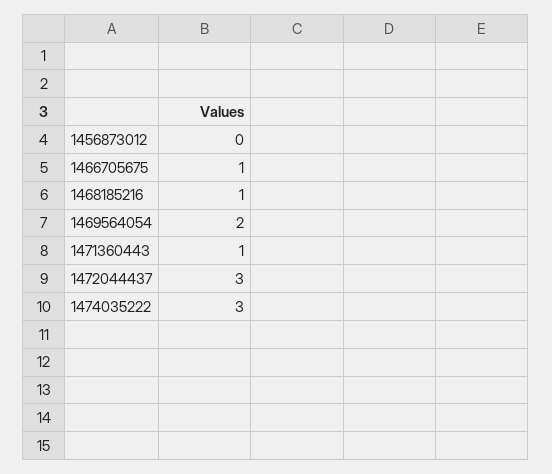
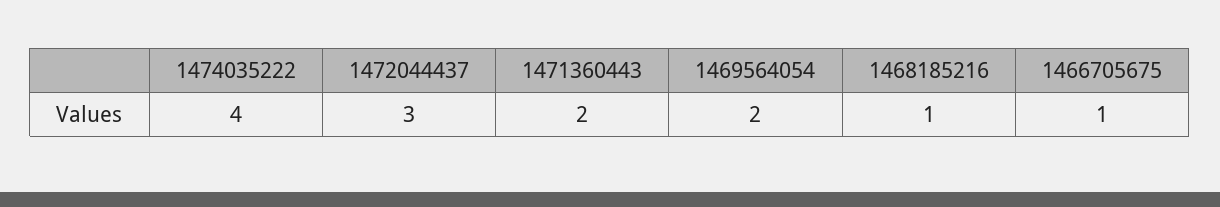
1456873012: 0 -> none
1471360443: 1 -> 2
1474035222: 3 -> 4

